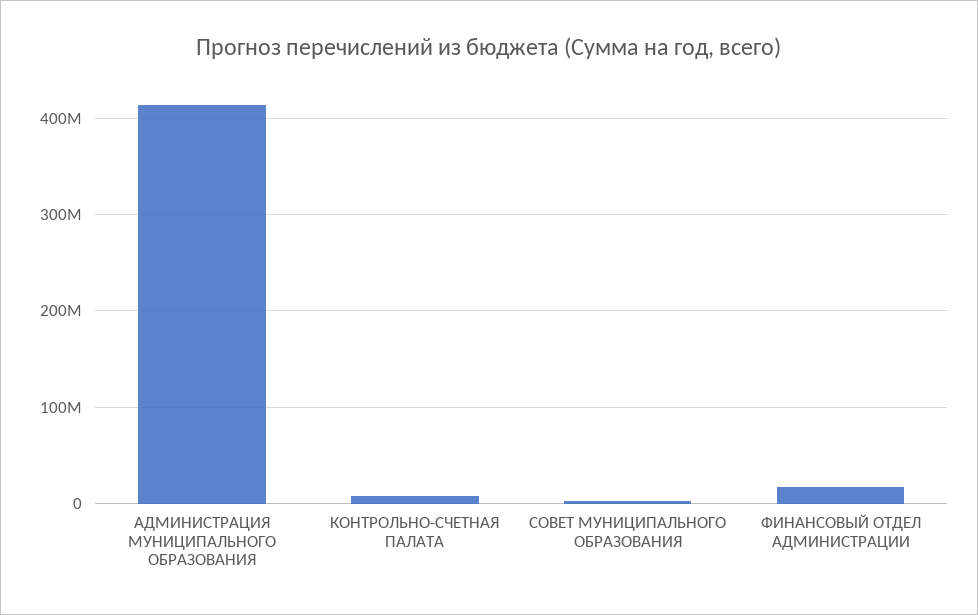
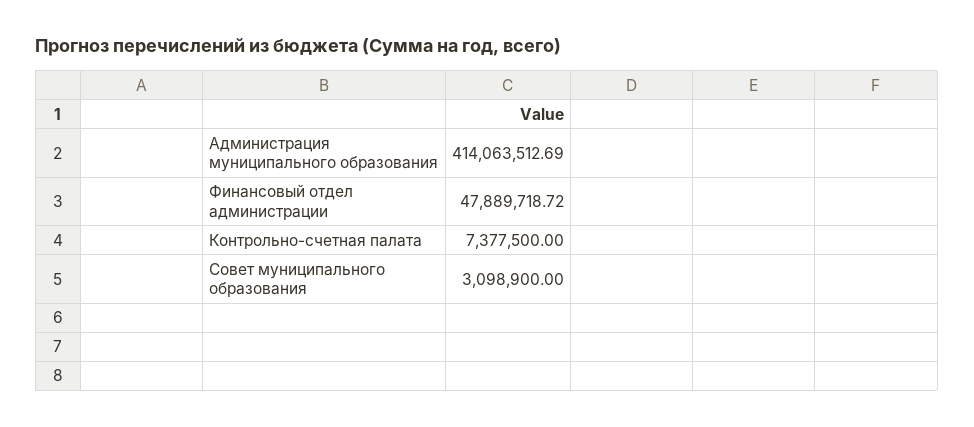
ФИНАНСОВЫЙ ОТДЕЛ АДМИНИСТРАЦИИ: 20000000 -> 47889718.72

